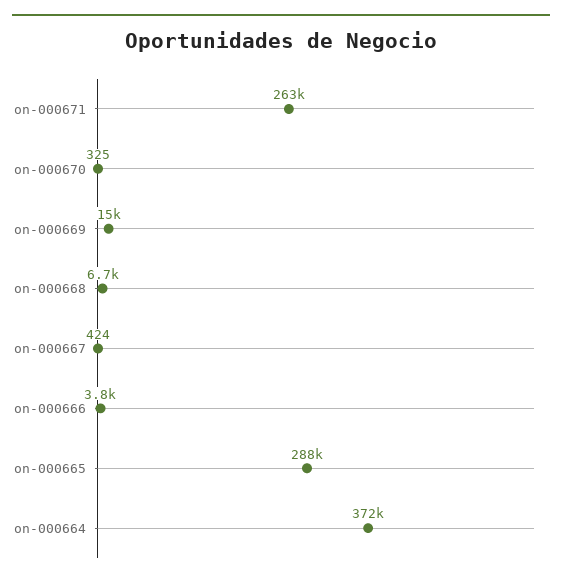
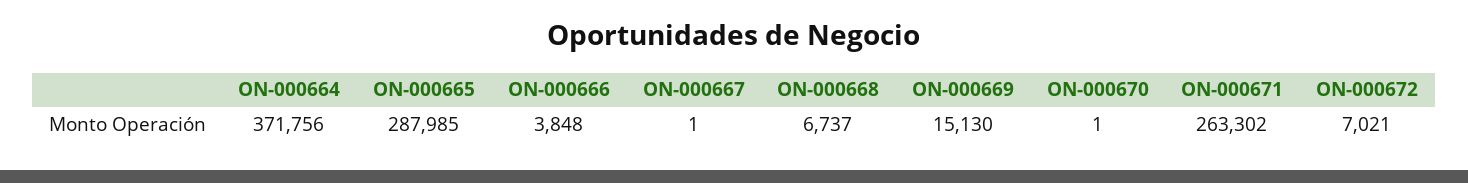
on-000670: 325 -> 1
on-000667: 424 -> 1
ON-000672: none -> 7021

